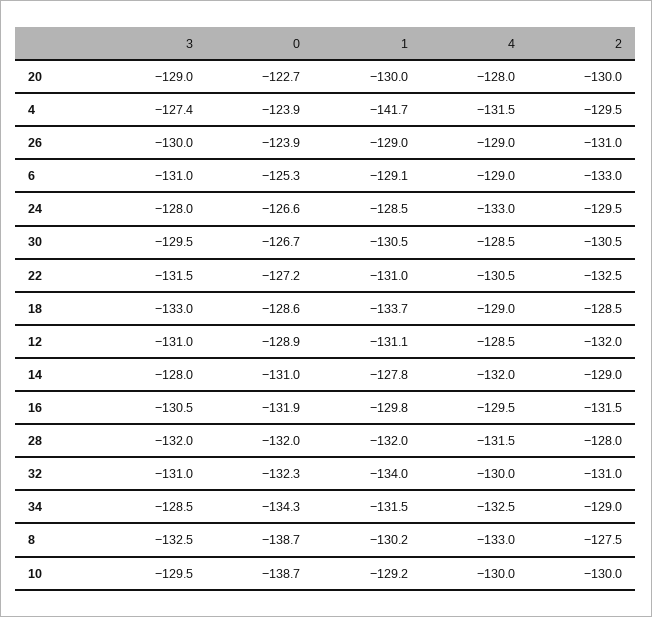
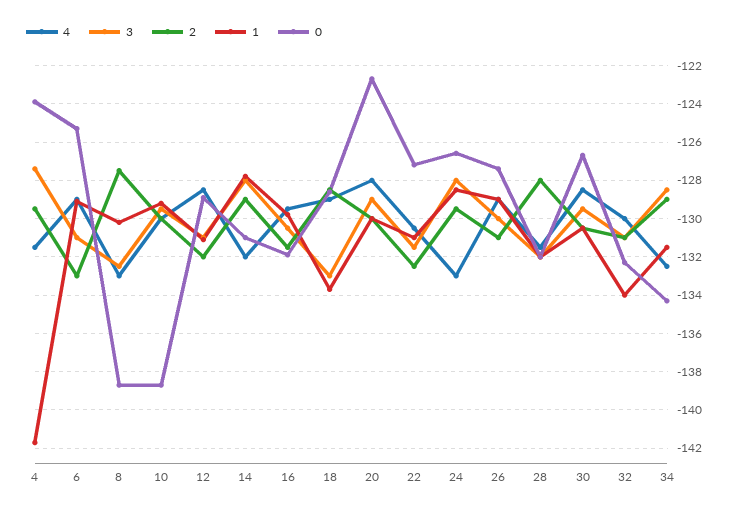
0, 26: -123.9 -> -127.5

